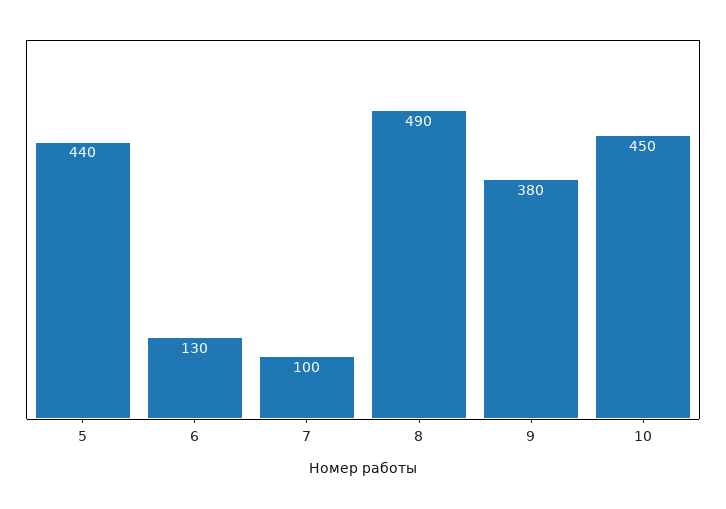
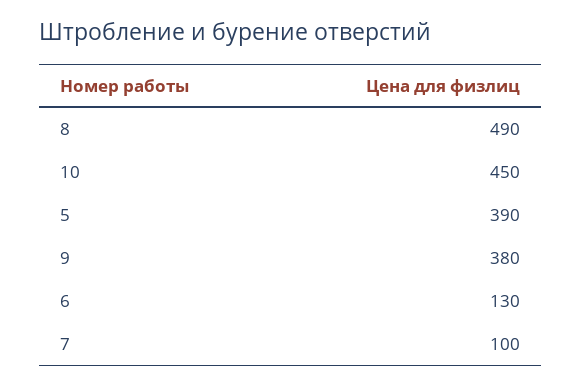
5: 440 -> 390

